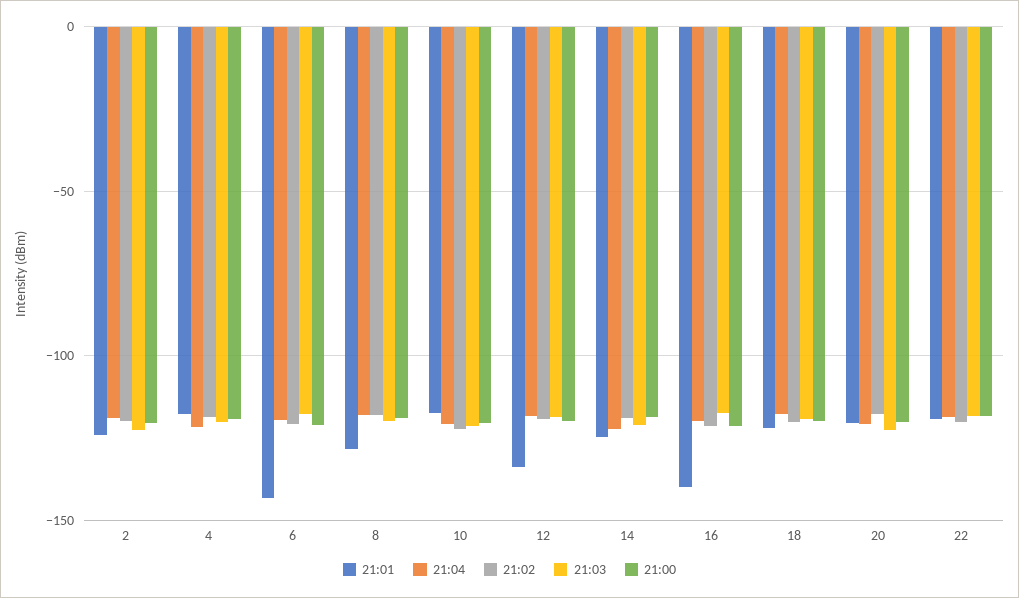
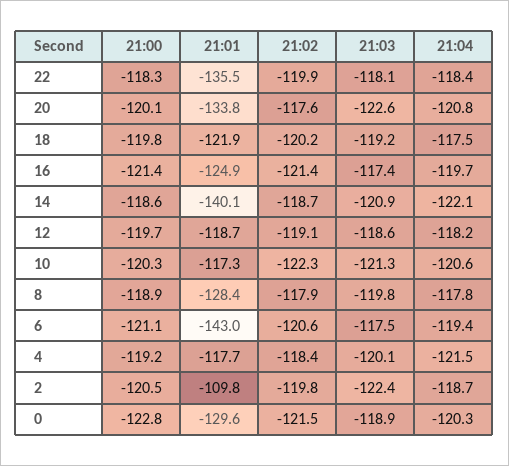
21:01, 2: -125 -> -109.8
21:01, 12: -135 -> -118.7
21:01, 14: -125 -> -140.1
21:01, 16: -140 -> -124.9
21:01, 20: -120 -> -133.8
21:01, 22: -120 -> -135.5
21:00, 0: none -> -122.8
21:01, 0: none -> -129.6
21:02, 0: none -> -121.5
21:03, 0: none -> -118.9
21:04, 0: none -> -120.3

